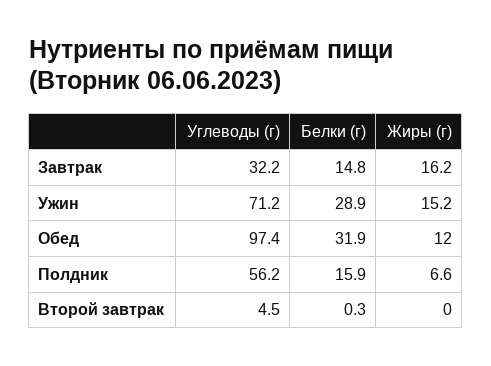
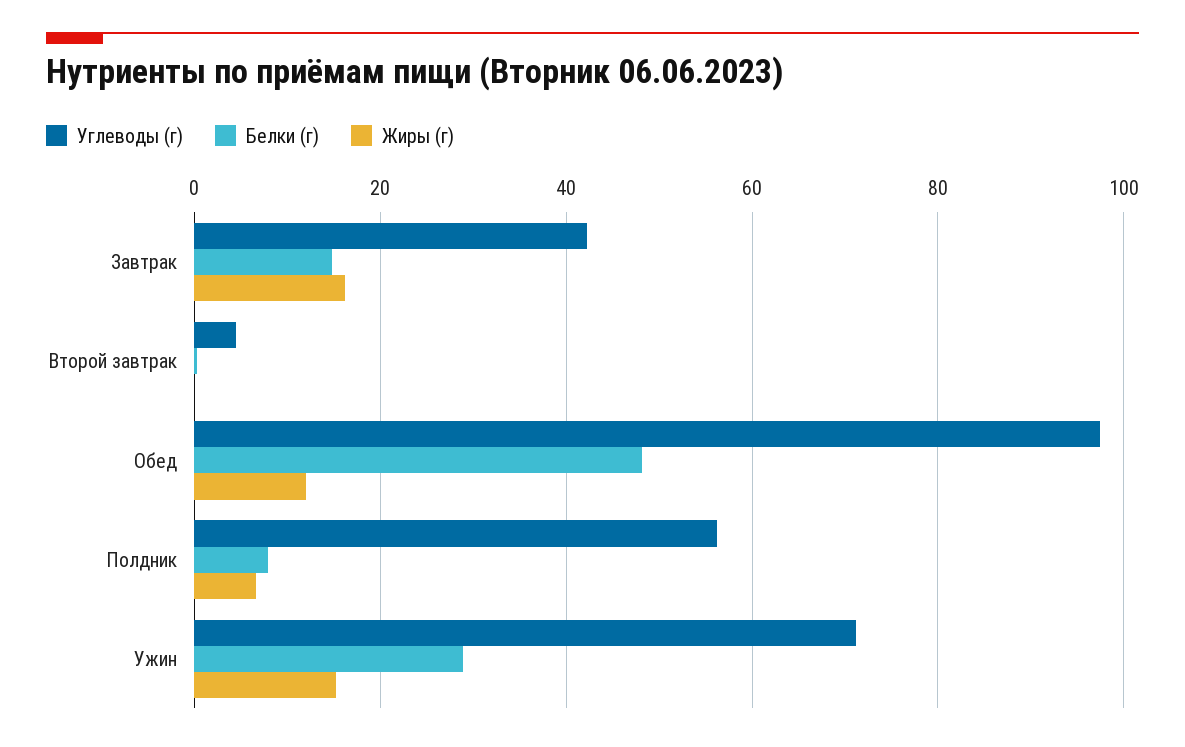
Углеводы (г), Завтрак: 32.2 -> 42
Белки (г), Обед: 31.9 -> 48
Белки (г), Полдник: 15.9 -> 8

